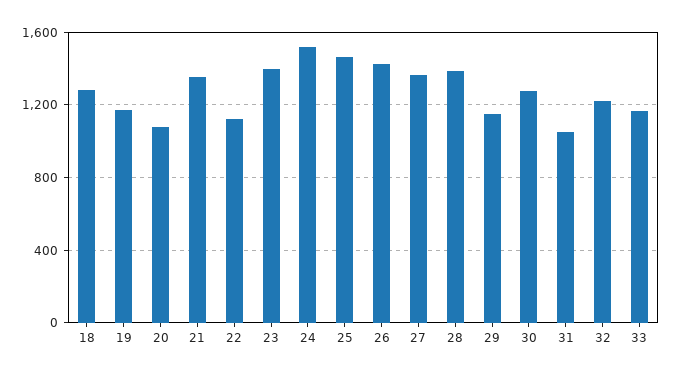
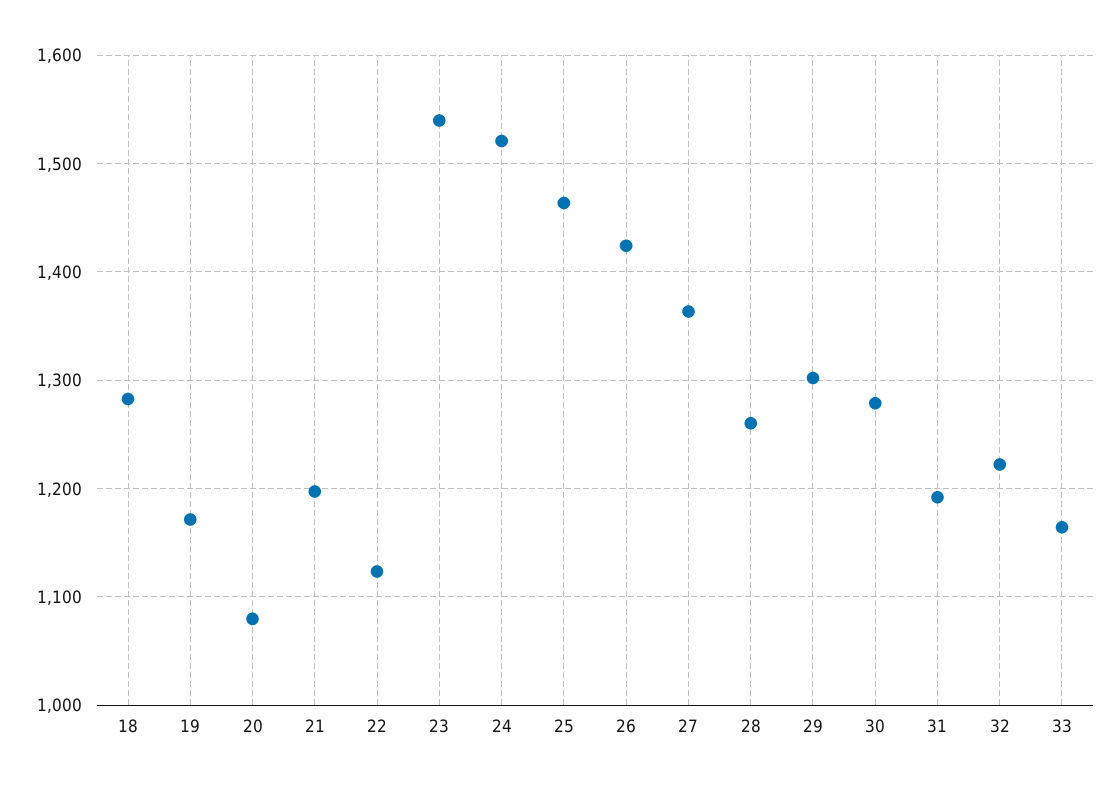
21: 1350 -> 1200
23: 1400 -> 1540
28: 1400 -> 1260
29: 1150 -> 1300
31: 1050 -> 1190

